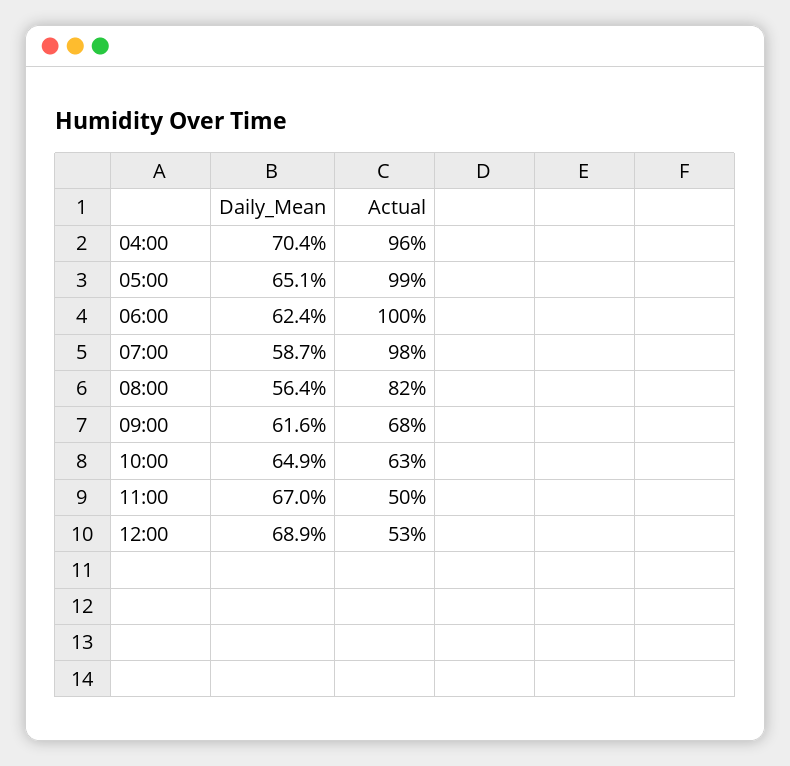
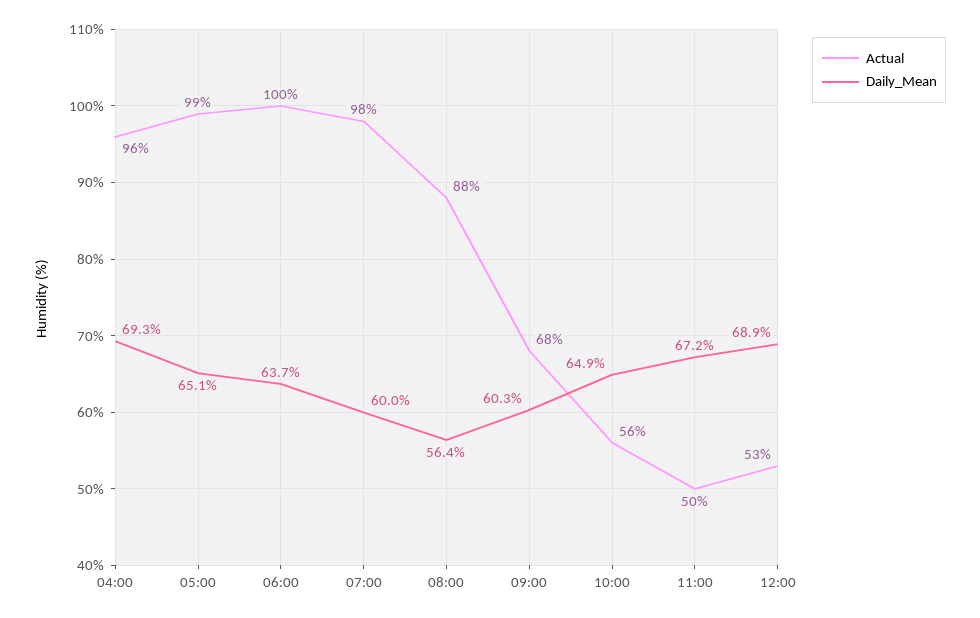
Daily_Mean, 04:00: 70.4 -> 69.3
Daily_Mean, 06:00: 62.4 -> 63.7
Daily_Mean, 07:00: 58.7 -> 60
Actual, 08:00: 82 -> 88
Daily_Mean, 09:00: 61.6 -> 60.3
Actual, 10:00: 63 -> 56
Daily_Mean, 11:00: 67 -> 67.2

